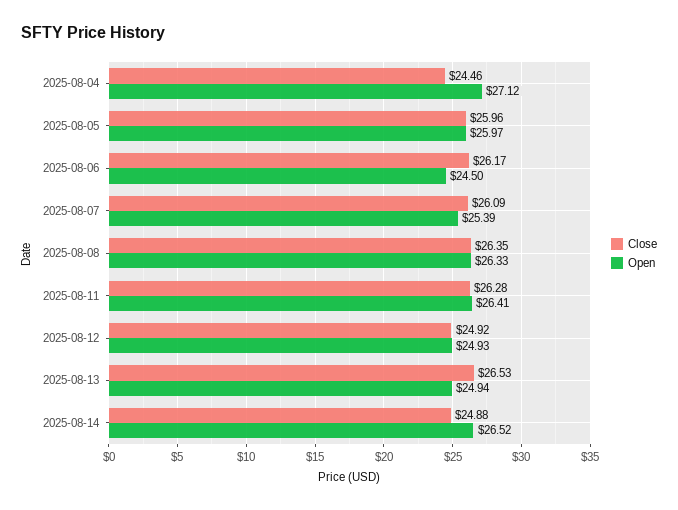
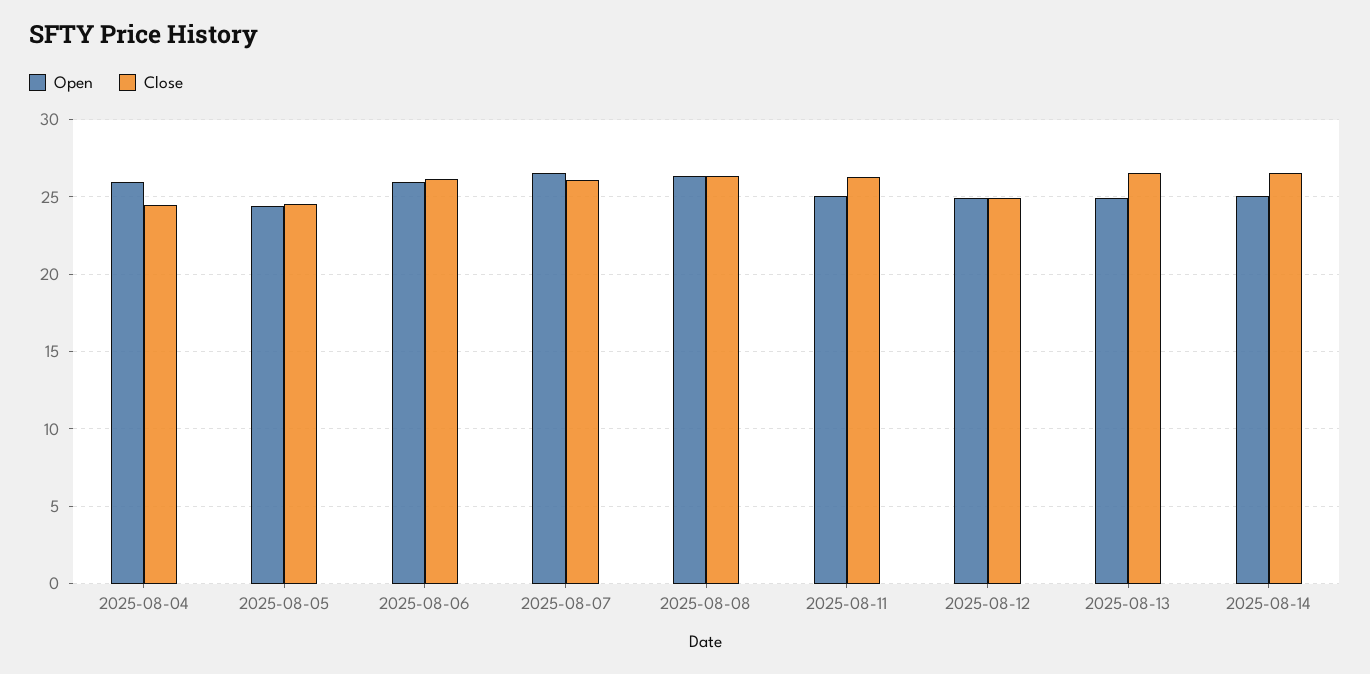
Open, 2025-08-04: 27.12 -> 26
Close, 2025-08-05: 25.96 -> 24.5
Open, 2025-08-05: 25.97 -> 24.5
Open, 2025-08-06: 24.5 -> 26
Open, 2025-08-07: 25.39 -> 26.5
Open, 2025-08-11: 26.41 -> 25
Close, 2025-08-14: 24.88 -> 26.5
Open, 2025-08-14: 26.52 -> 25

